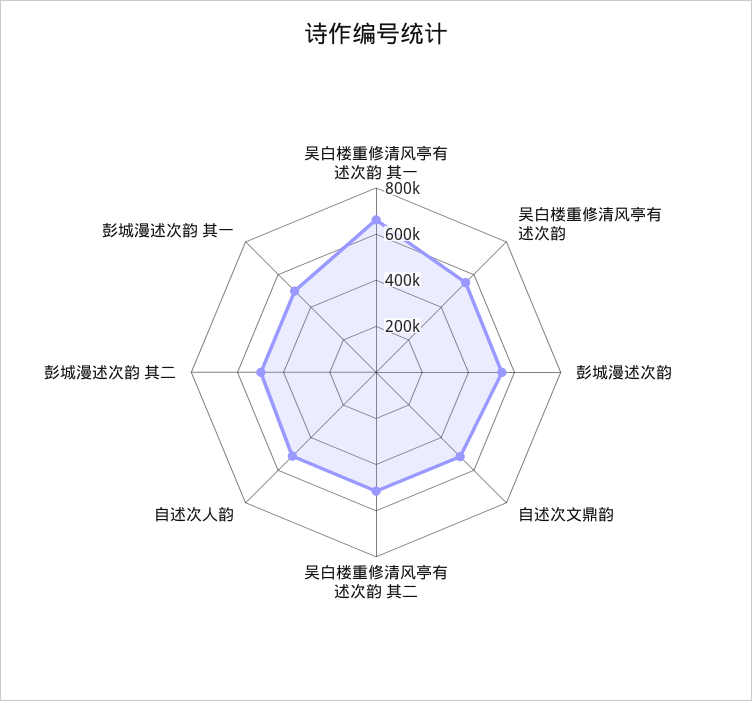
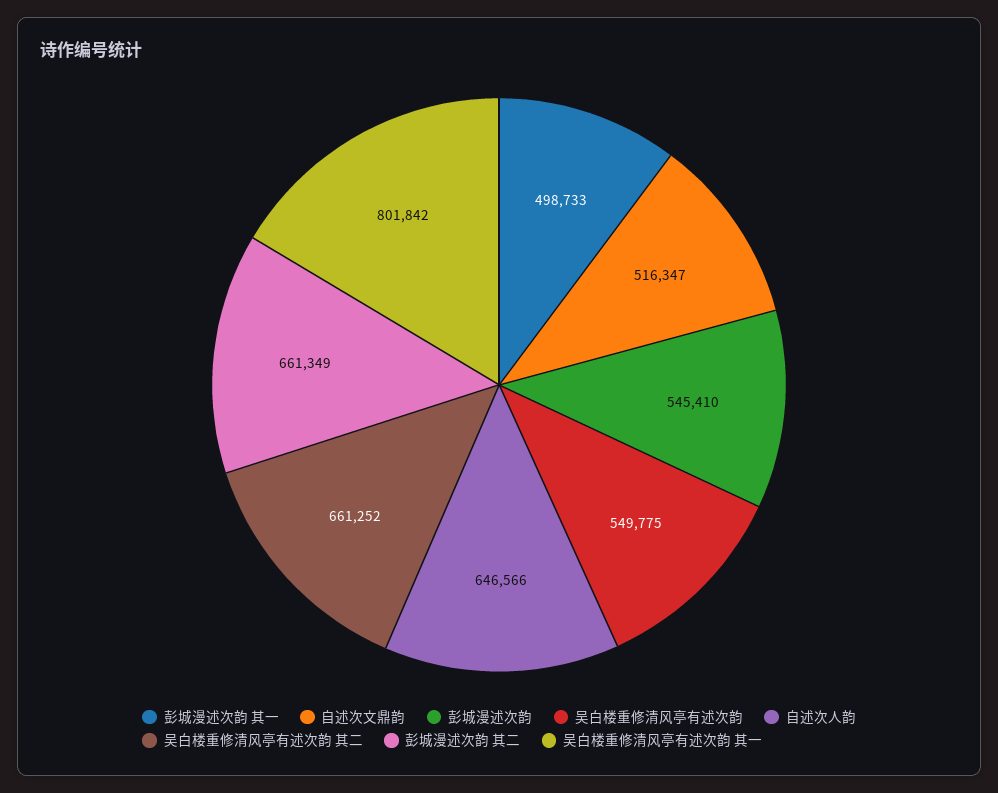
吴白楼重修清风亭有述次韵 其一: 650000 -> 801842
吴白楼重修清风亭有述次韵 其二: 500000 -> 661252
自述次人韵: 500000 -> 646566
彭城漫述次韵 其二: 500000 -> 661349

